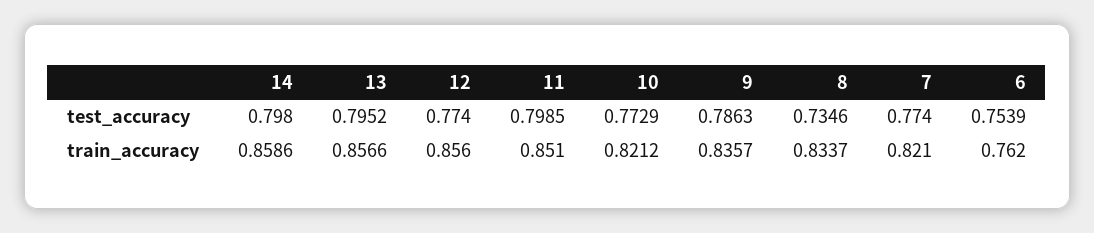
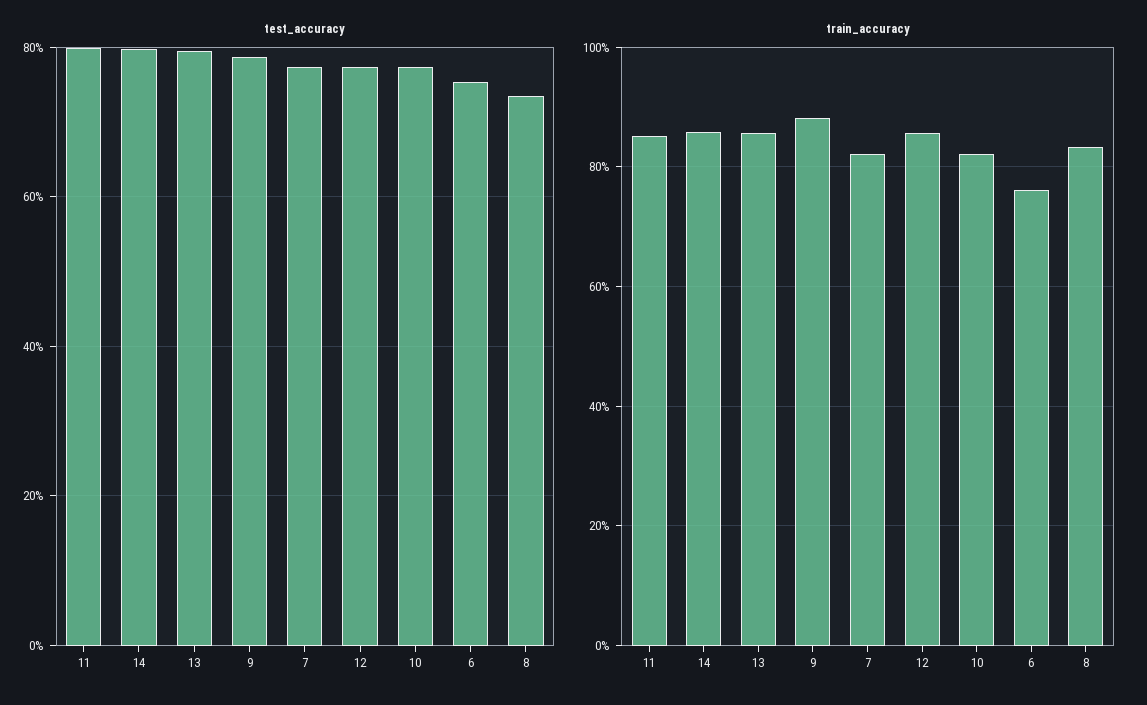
train_accuracy, 9: 0.8357 -> 0.88

